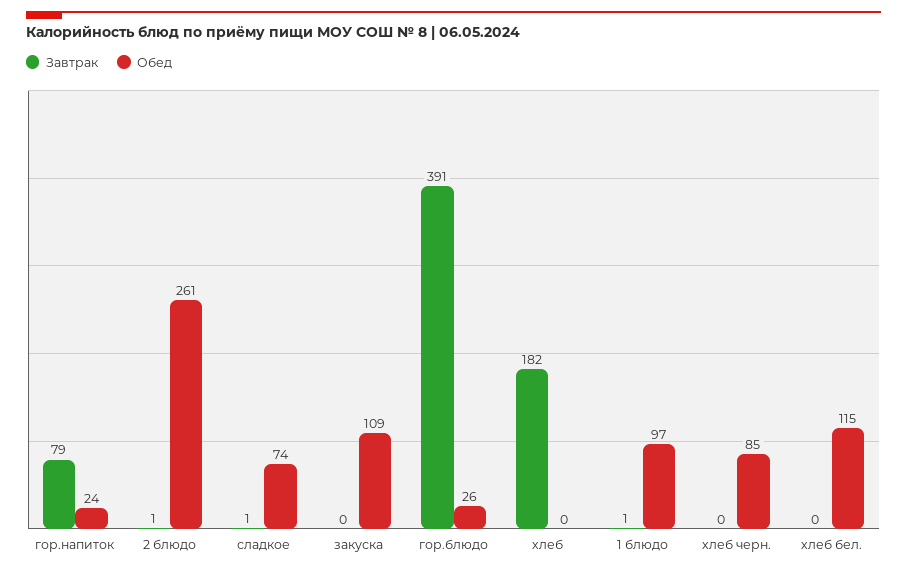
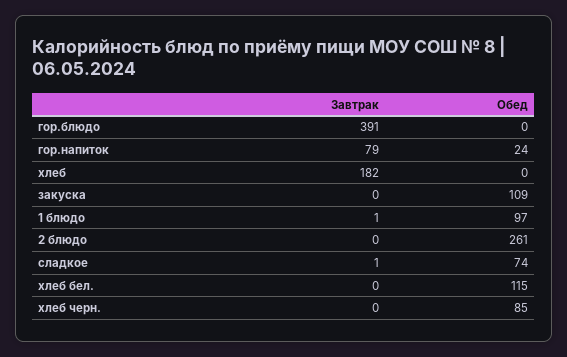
Завтрак, 2 блюдо: 1 -> 0
Обед, гор.блюдо: 26 -> 0

